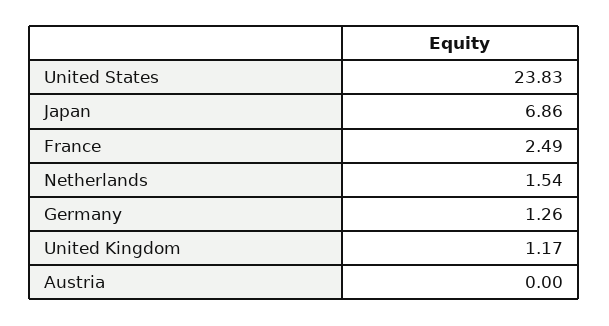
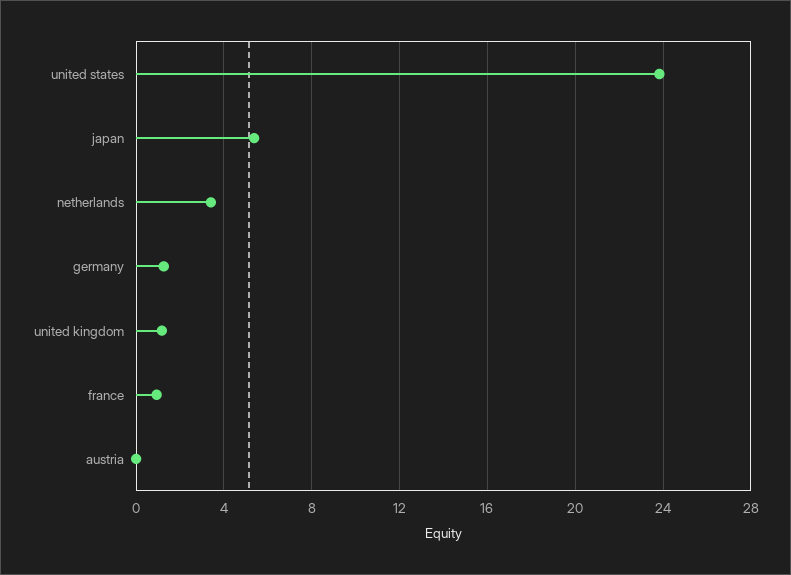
Japan: 6.86 -> 5.5
France: 2.49 -> 1
Netherlands: 1.54 -> 3.5

